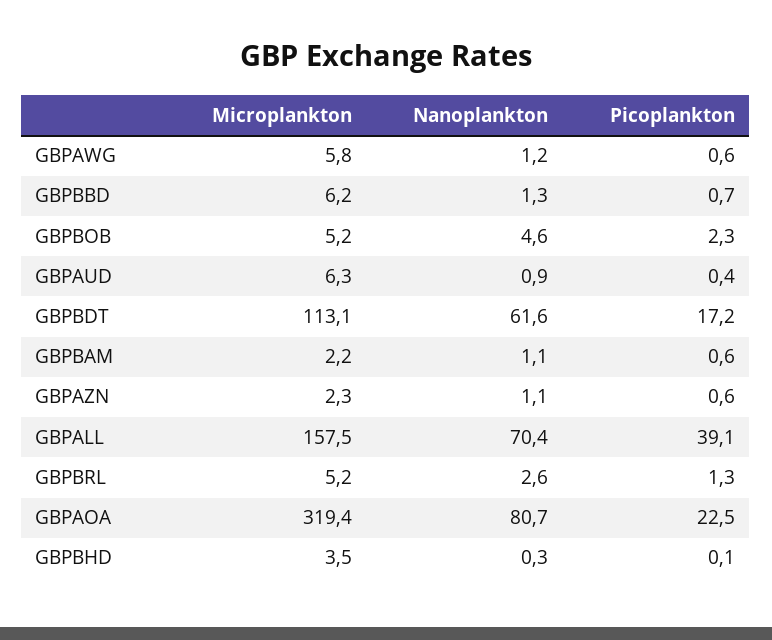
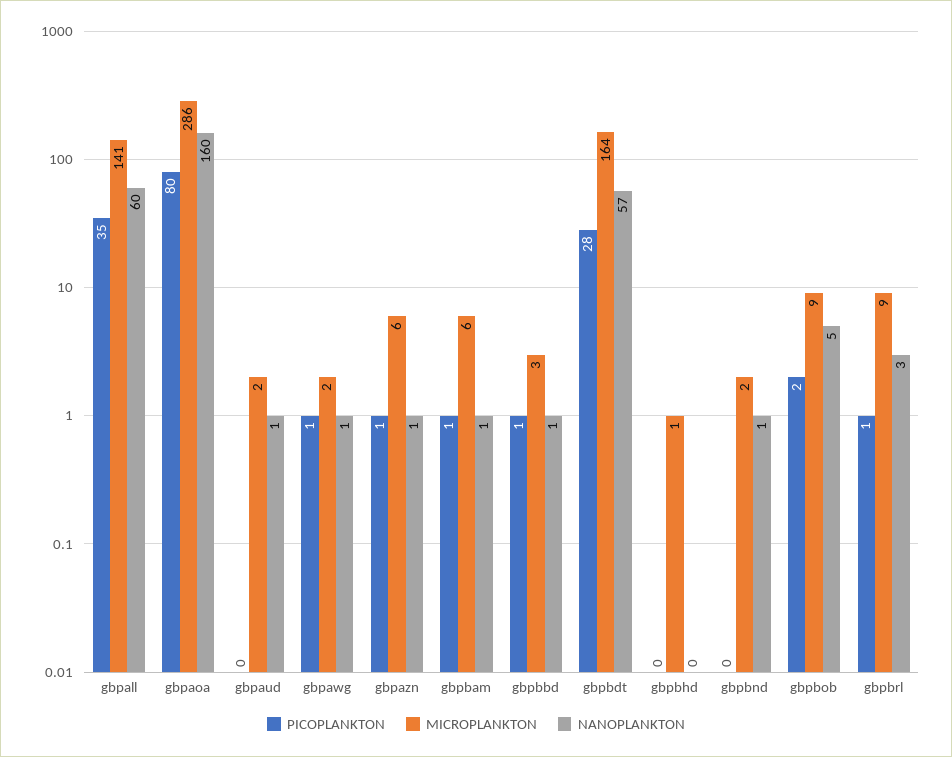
Microplankton, GBPAWG: 5.8 -> 2
Microplankton, GBPBBD: 6.2 -> 3
Microplankton, GBPBOB: 5.2 -> 9
Microplankton, GBPAUD: 6.3 -> 2
Microplankton, GBPBDT: 113.1 -> 164
Nanoplankton, GBPBDT: 61.6 -> 57
Picoplankton, GBPBDT: 17.2 -> 28
Microplankton, GBPBAM: 2.2 -> 6
Microplankton, GBPAZN: 2.3 -> 6
Microplankton, GBPALL: 157.5 -> 141
Nanoplankton, GBPALL: 70.4 -> 60
Picoplankton, GBPALL: 39.1 -> 35
Microplankton, GBPBRL: 5.2 -> 9
Microplankton, GBPAOA: 319.4 -> 286
Nanoplankton, GBPAOA: 80.7 -> 160
Picoplankton, GBPAOA: 22.5 -> 80
Microplankton, GBPBHD: 3.5 -> 1
Picoplankton, gbpbnd: none -> 0
Microplankton, gbpbnd: none -> 2
Nanoplankton, gbpbnd: none -> 1

